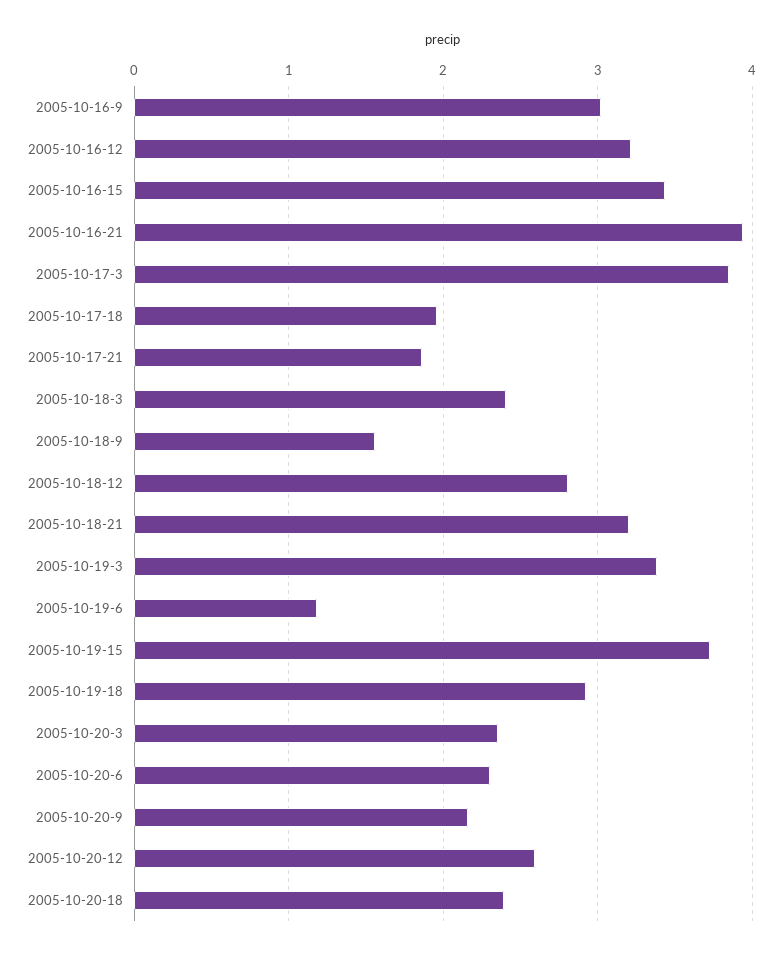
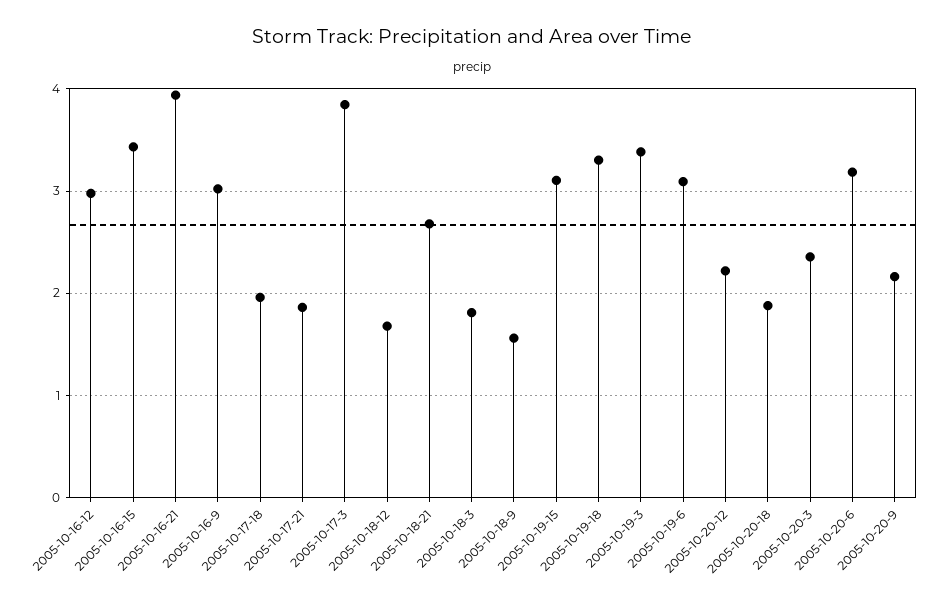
2005-10-16-12: 3.2 -> 3
2005-10-18-3: 2.4 -> 1.8
2005-10-18-12: 2.8 -> 1.7
2005-10-18-21: 3.2 -> 2.7
2005-10-19-6: 1.2 -> 3.1
2005-10-19-15: 3.7 -> 3.1
2005-10-19-18: 2.9 -> 3.3
2005-10-20-6: 2.3 -> 3.2
2005-10-20-12: 2.6 -> 2.2
2005-10-20-18: 2.4 -> 1.9

